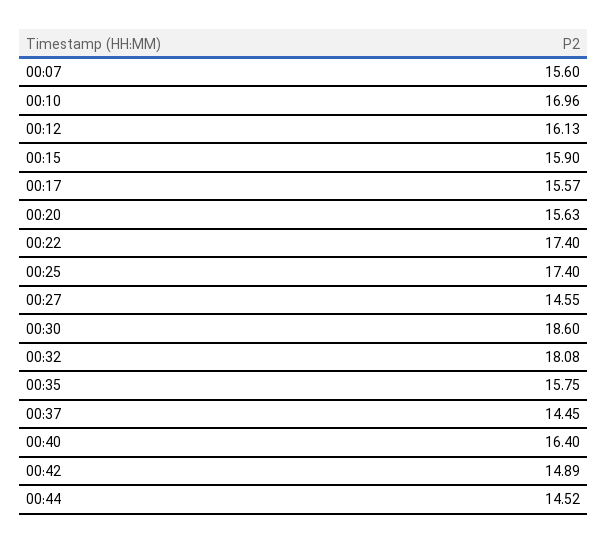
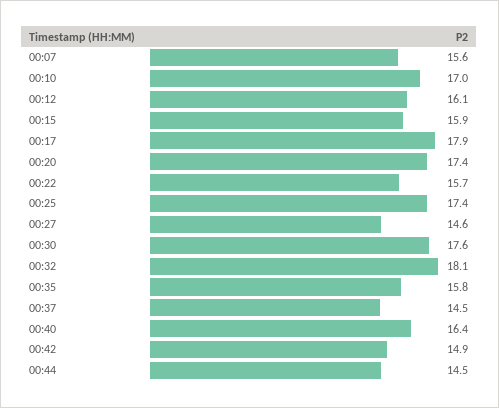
00:17: 15.57 -> 17.9
00:20: 15.63 -> 17.4
00:22: 17.4 -> 15.7
00:30: 18.6 -> 17.6

